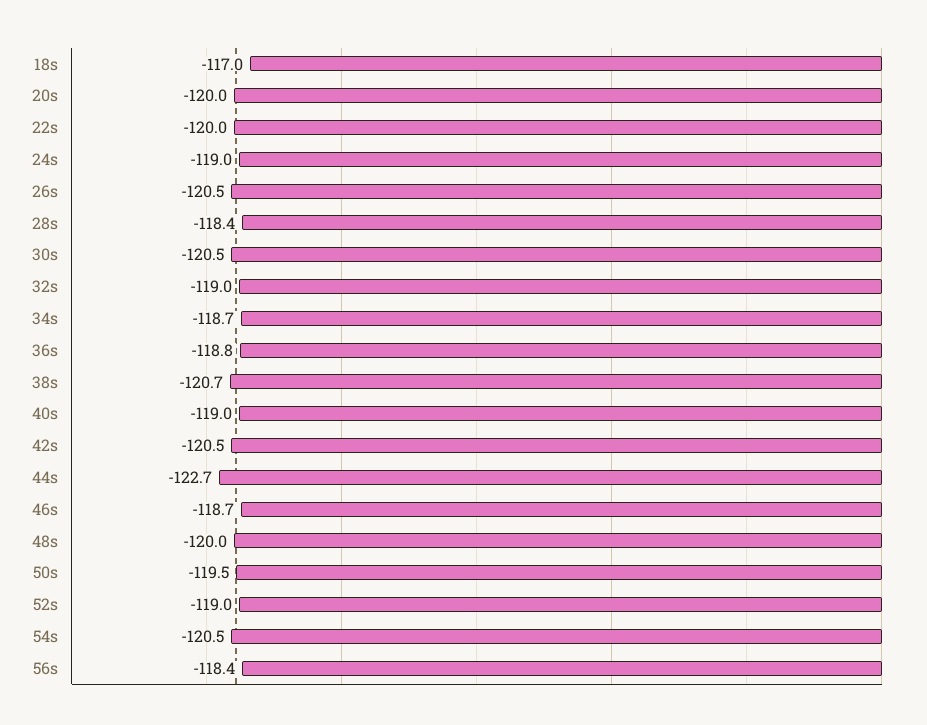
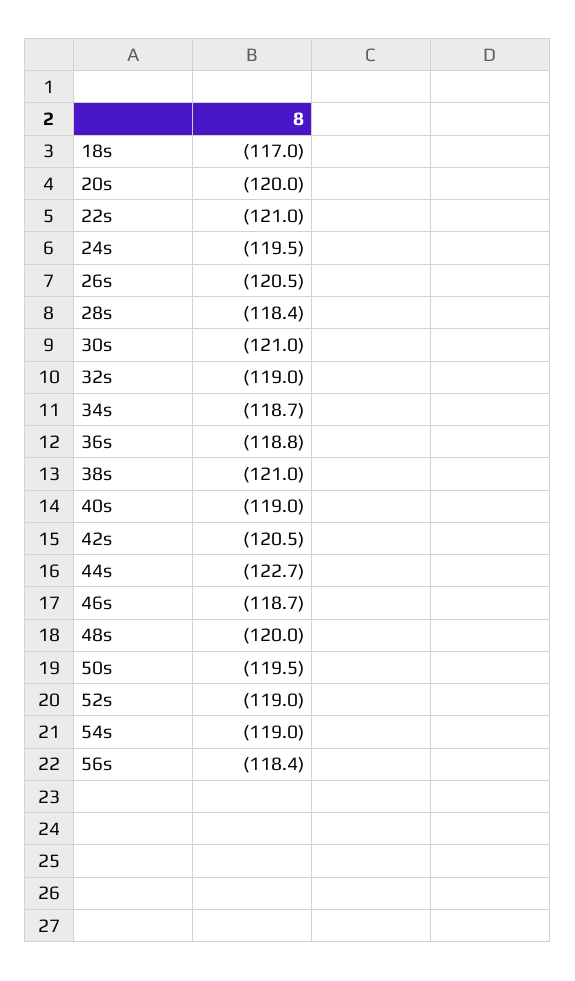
22s: -120 -> -121
24s: -119 -> -119.5
30s: -120.5 -> -121
38s: -120.7 -> -121
54s: -120.5 -> -119

